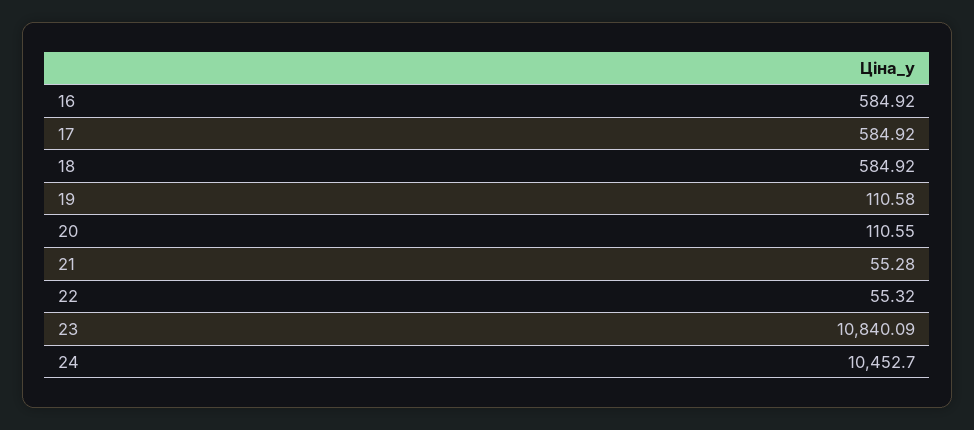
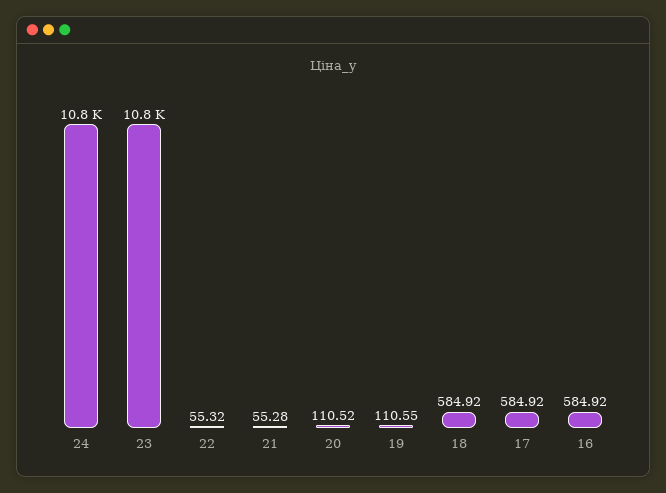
19: 110.58 -> 110.55
20: 110.55 -> 110.52
24: 10452.7 -> 10800

